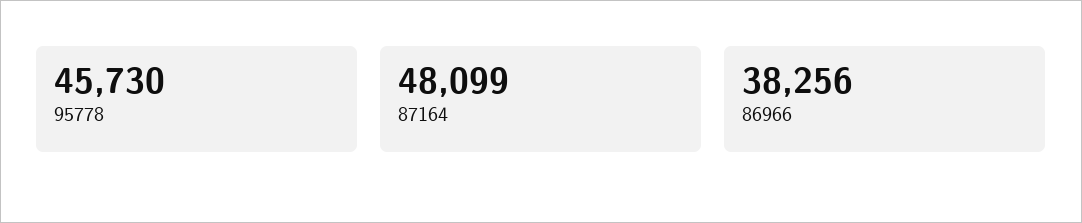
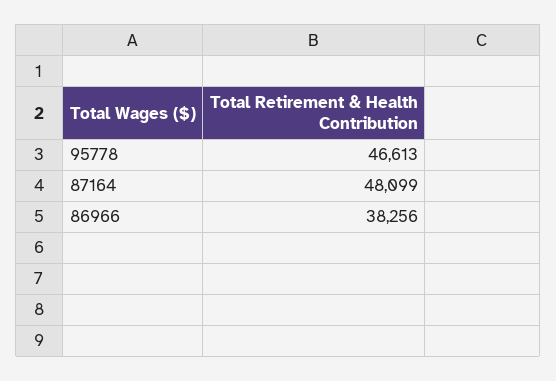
95778: 45730 -> 46613

